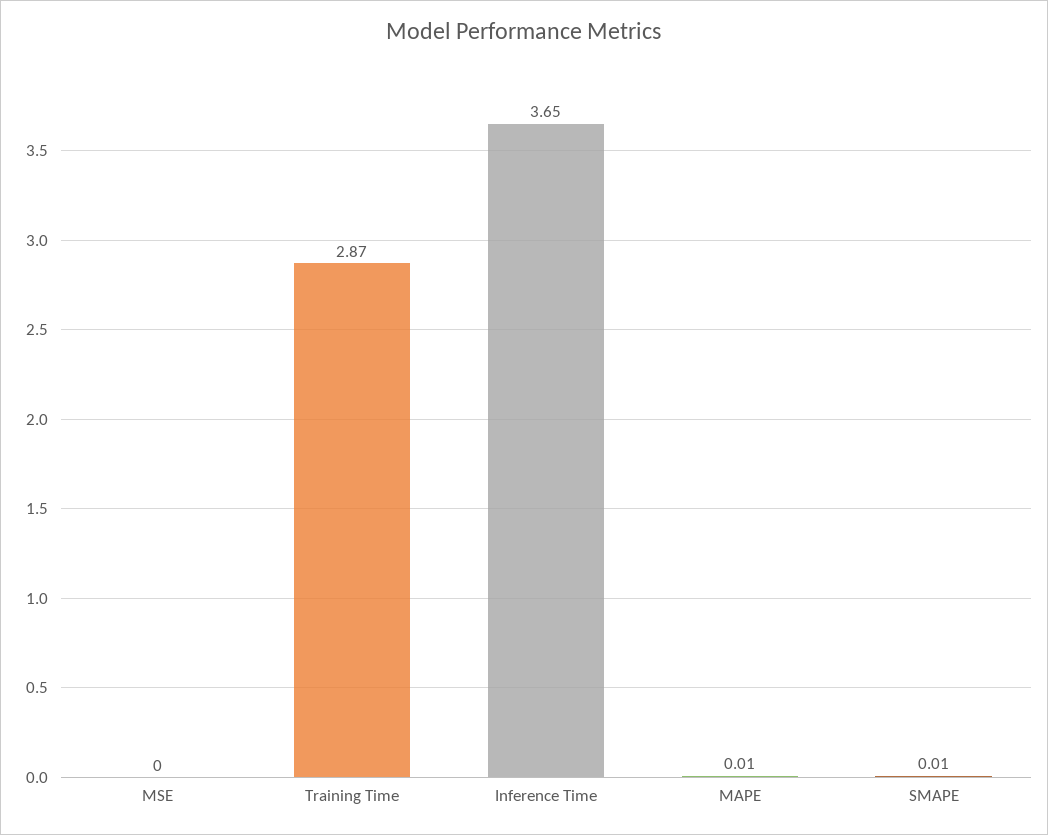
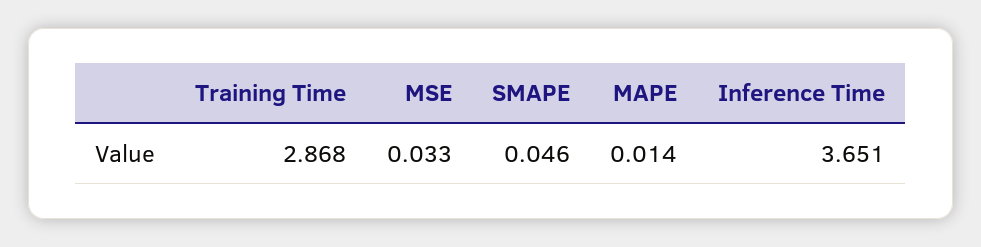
MSE: 0 -> 0.033
SMAPE: 0.01 -> 0.046

